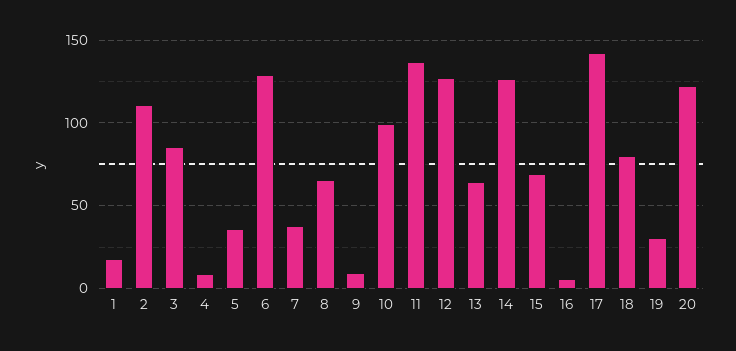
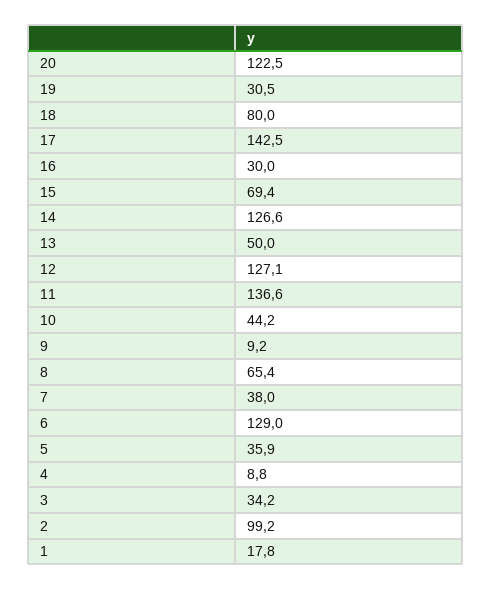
2: 110 -> 99.2
3: 85 -> 34.2
10: 100 -> 44.2
13: 65 -> 50
16: 5 -> 30

